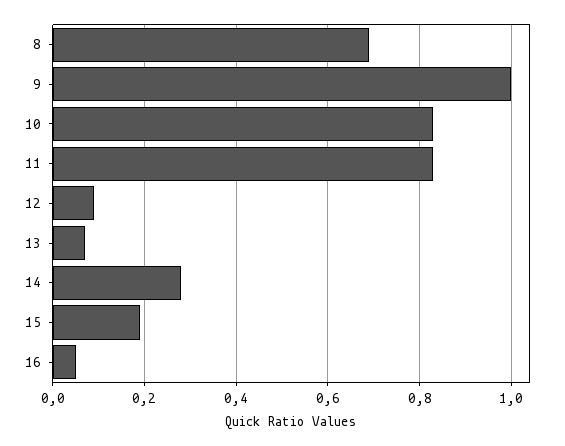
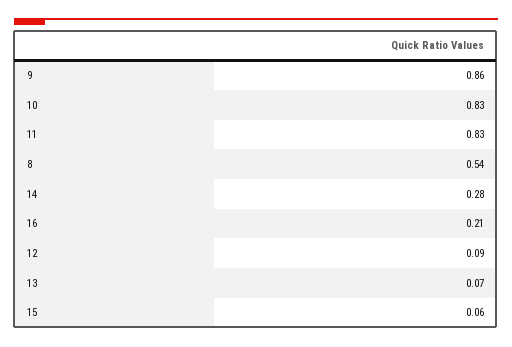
8: 0.7 -> 0.54
9: 1 -> 0.86
15: 0.2 -> 0.06
16: 0.05 -> 0.21

